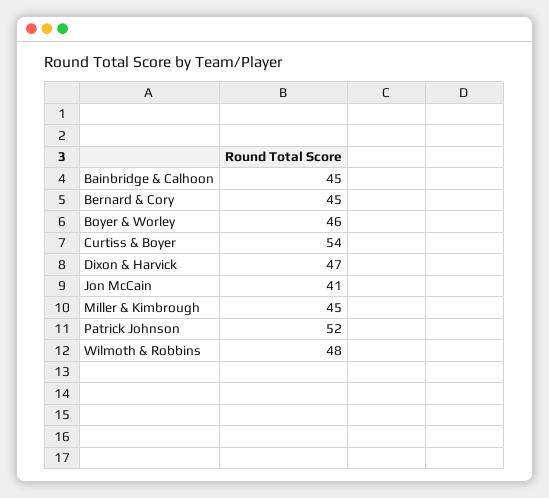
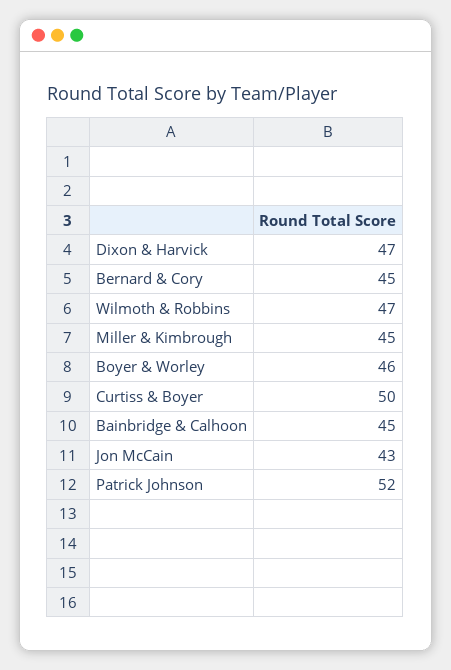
Curtiss & Boyer: 54 -> 50
Jon McCain: 41 -> 43
Wilmoth & Robbins: 48 -> 47

